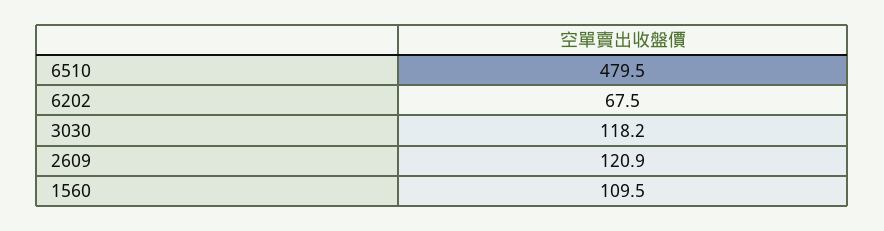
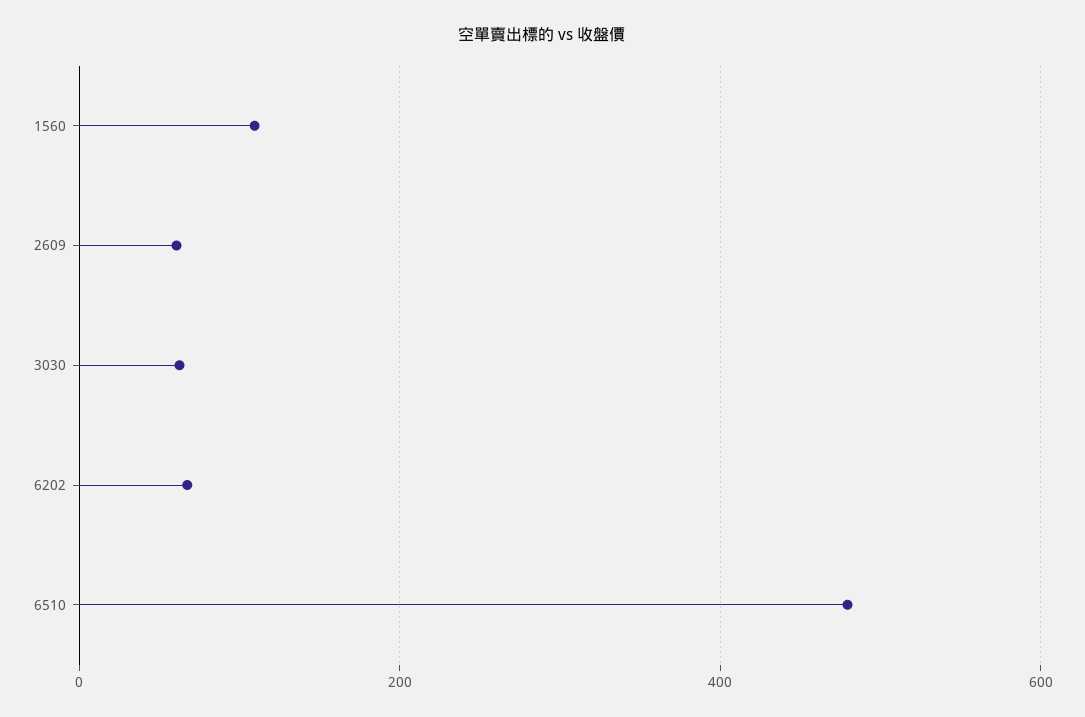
3030: 118.2 -> 60
2609: 120.9 -> 60

